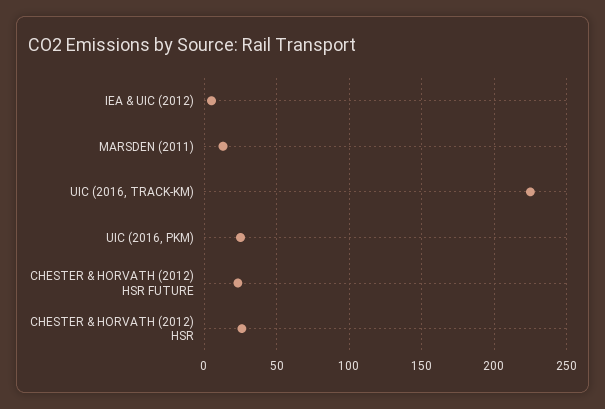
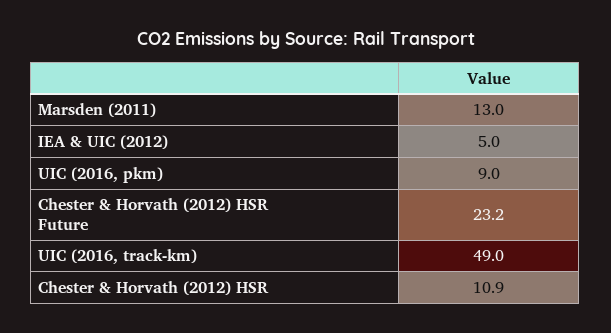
UIC (2016, TRACK-KM): 225 -> 49
UIC (2016, PKM): 25 -> 9
CHESTER & HORVATH (2012) HSR: 25 -> 10.9

